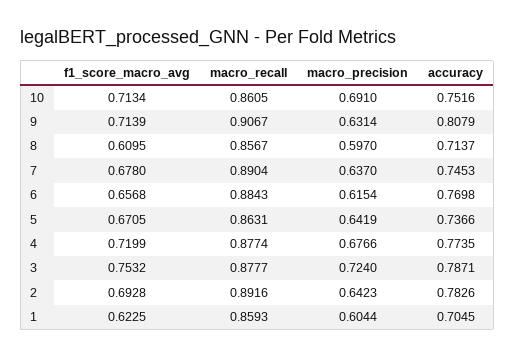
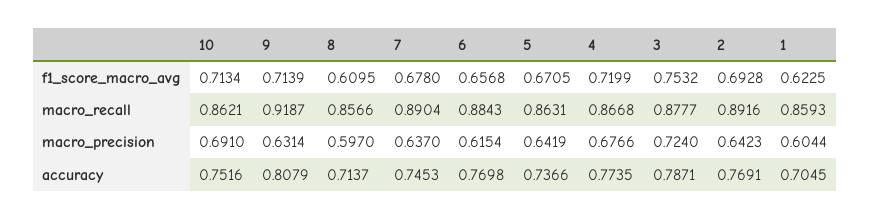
macro_recall, 10: 0.8605 -> 0.8621
macro_recall, 9: 0.9067 -> 0.9187
macro_recall, 8: 0.8567 -> 0.8566
macro_recall, 4: 0.8774 -> 0.8668
accuracy, 2: 0.7826 -> 0.7691

